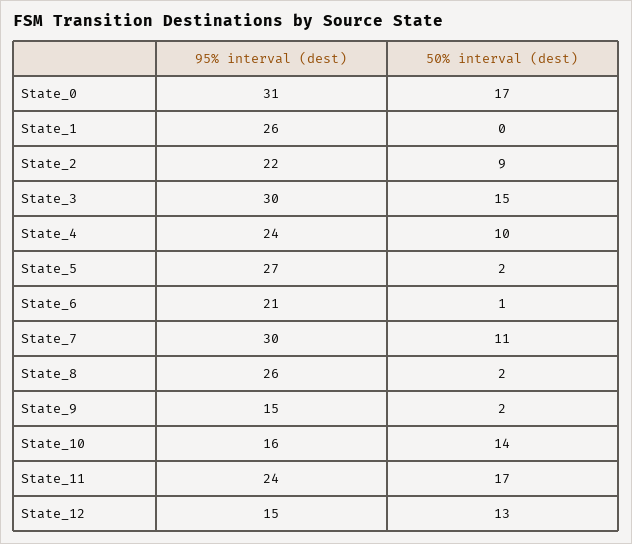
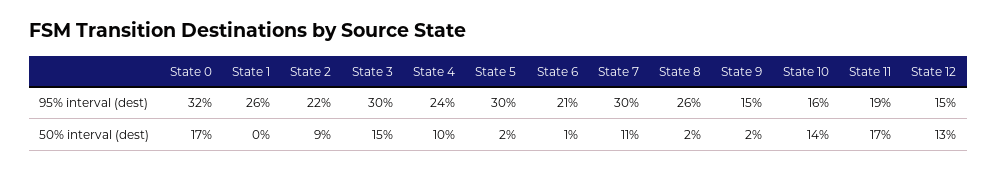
95% interval (dest), State_0: 31 -> 32
95% interval (dest), State_5: 27 -> 30
95% interval (dest), State_11: 24 -> 19

